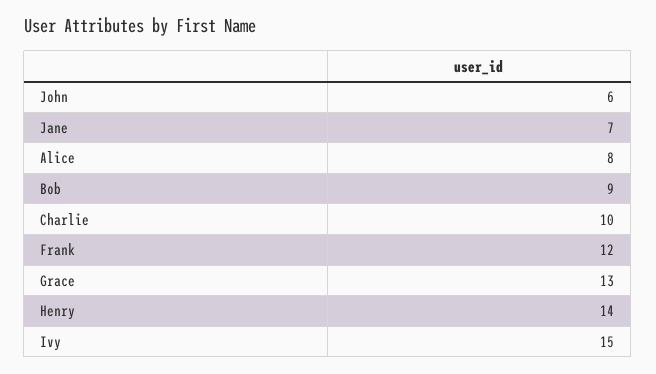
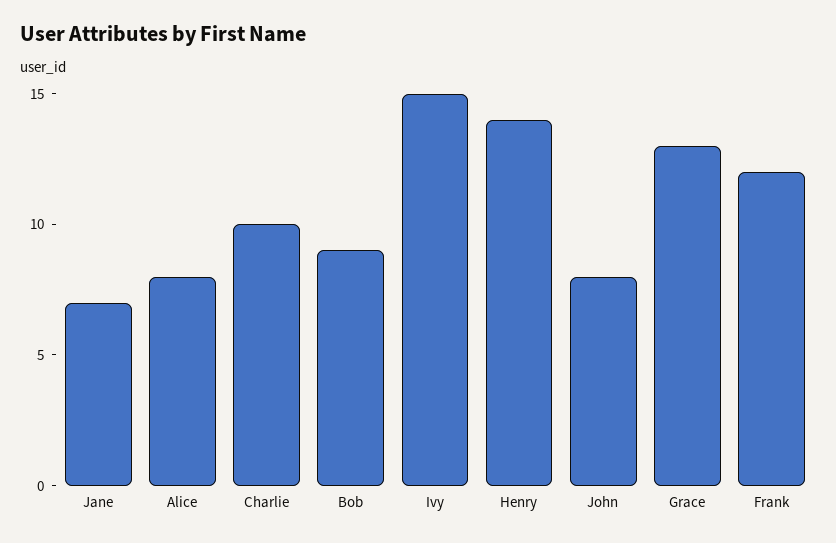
John: 6 -> 8

